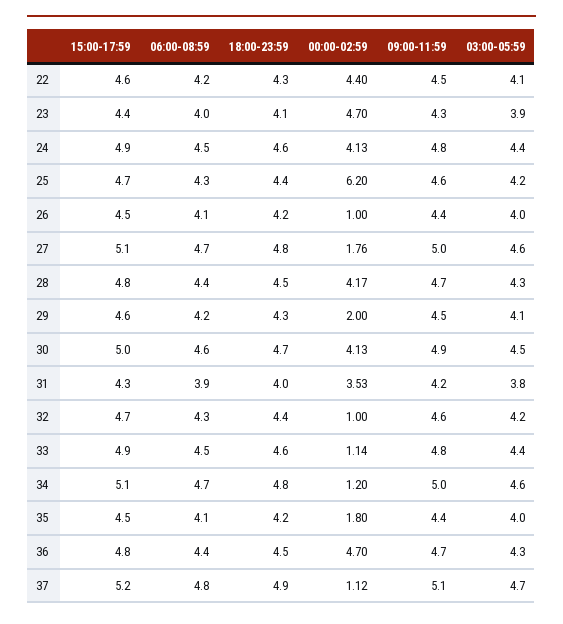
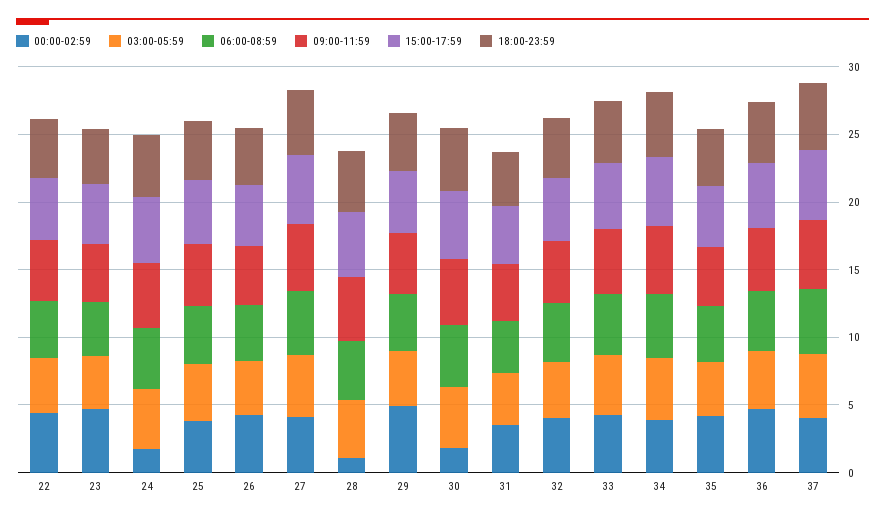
00:00-02:59, 24: 4.13 -> 2
00:00-02:59, 25: 6.2 -> 4
00:00-02:59, 26: 1 -> 4
00:00-02:59, 27: 1.76 -> 4
00:00-02:59, 28: 4.17 -> 1
00:00-02:59, 29: 2 -> 5
00:00-02:59, 30: 4.13 -> 2
00:00-02:59, 32: 1 -> 4
00:00-02:59, 33: 1.14 -> 4
00:00-02:59, 34: 1.2 -> 4
00:00-02:59, 35: 1.8 -> 4
00:00-02:59, 37: 1.12 -> 4

